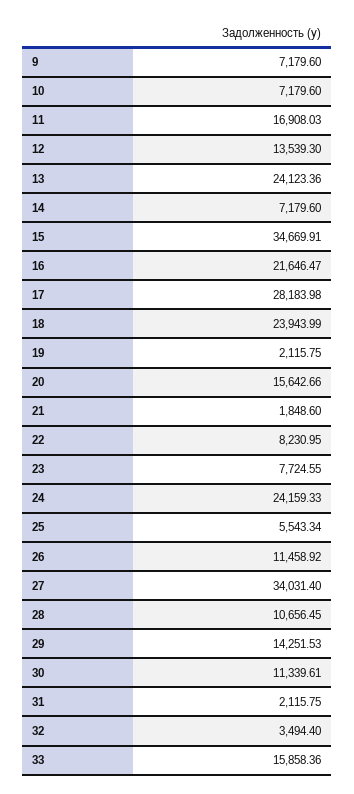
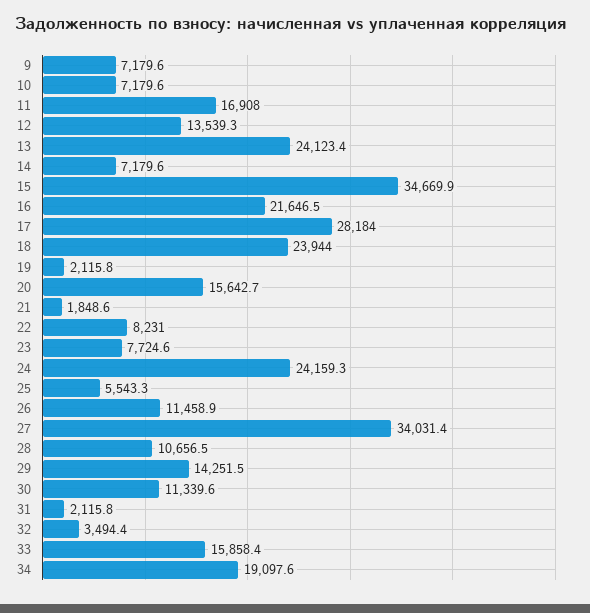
34: none -> 19097.6

